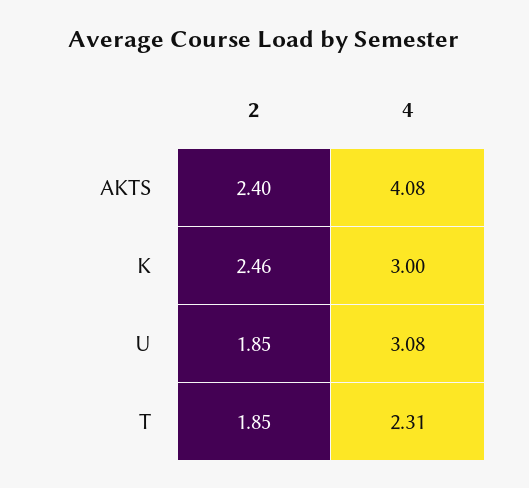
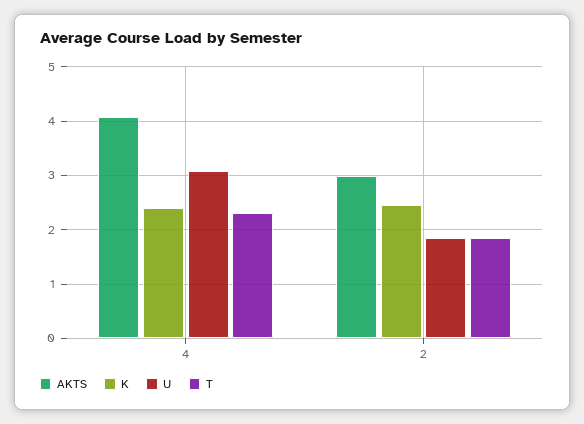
AKTS, 2: 2.4 -> 3
K, 4: 3 -> 2.4

